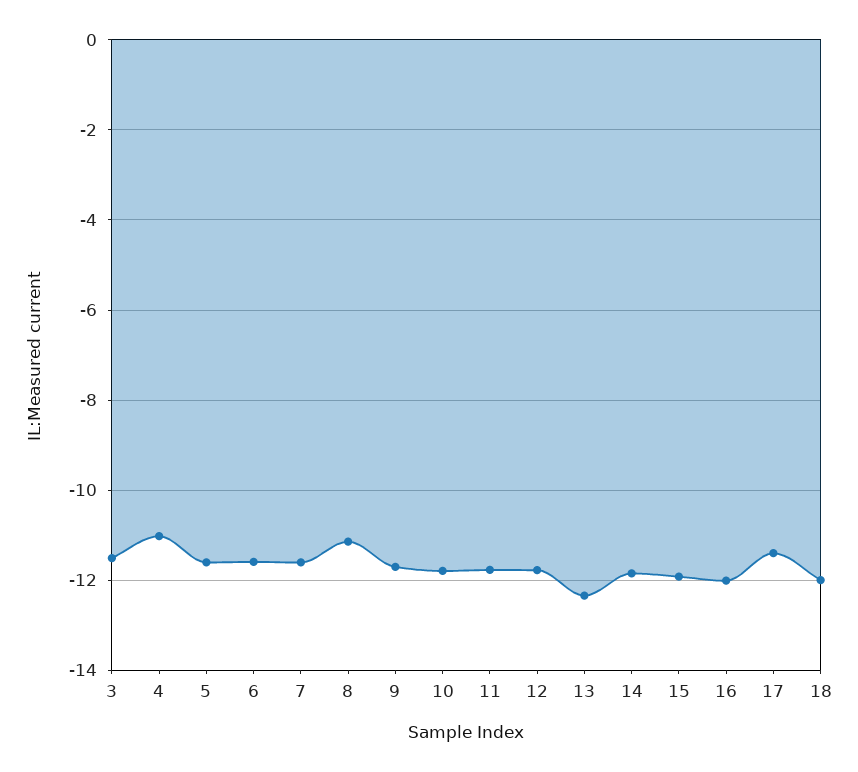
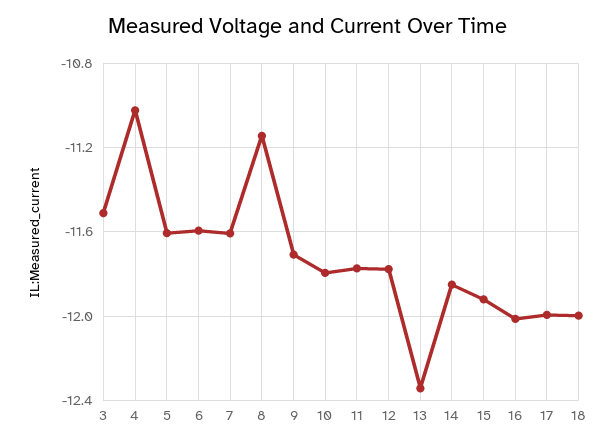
17: -11.4 -> -12

